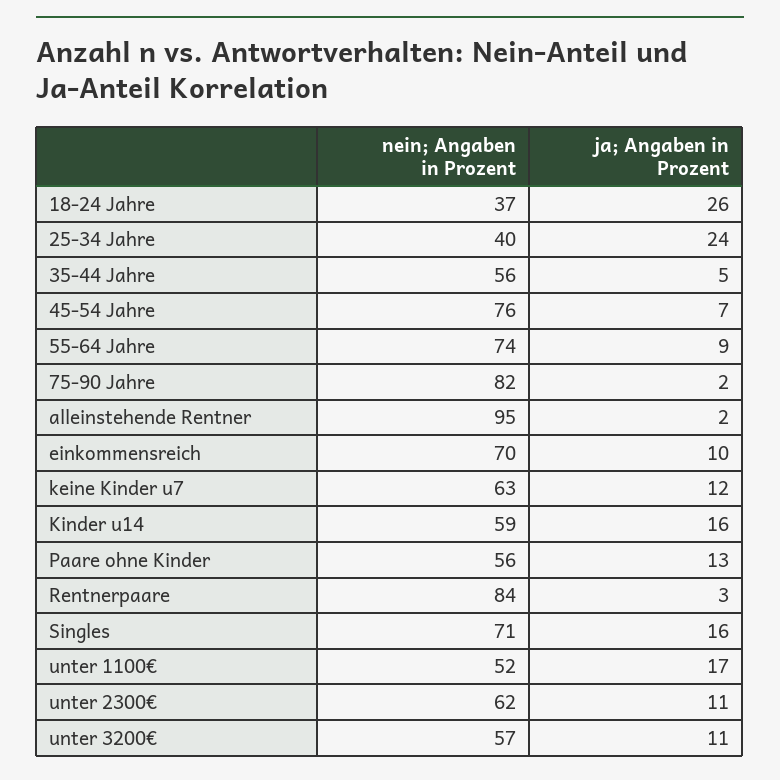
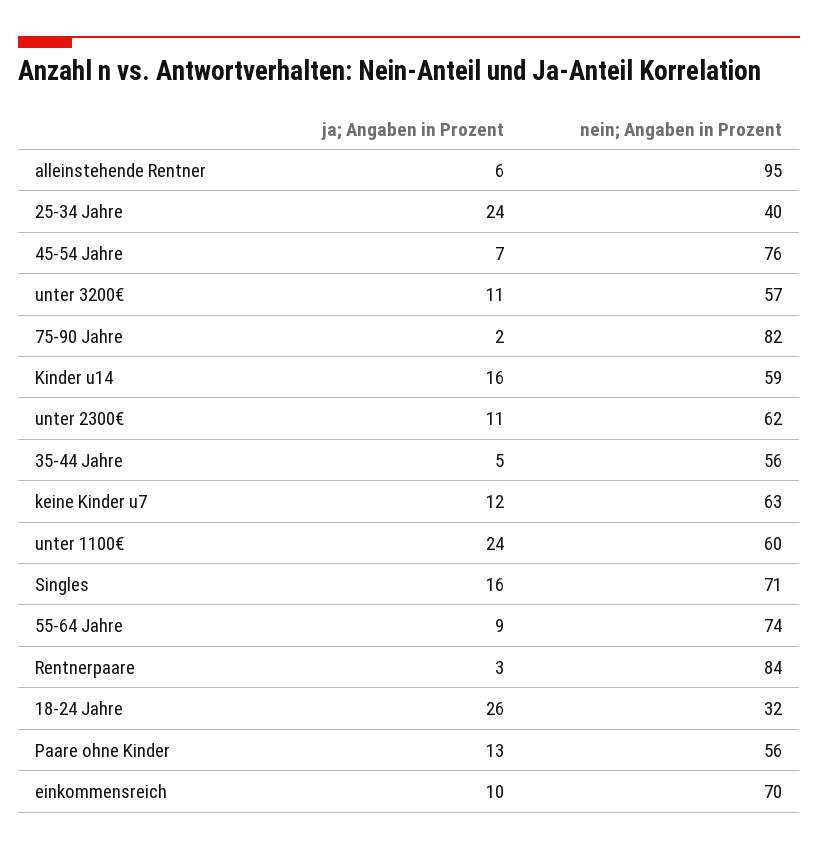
nein; Angaben in Prozent, 18-24 Jahre: 37 -> 32
ja; Angaben in Prozent, alleinstehende Rentner: 2 -> 6
nein; Angaben in Prozent, unter 1100€: 52 -> 60
ja; Angaben in Prozent, unter 1100€: 17 -> 24

